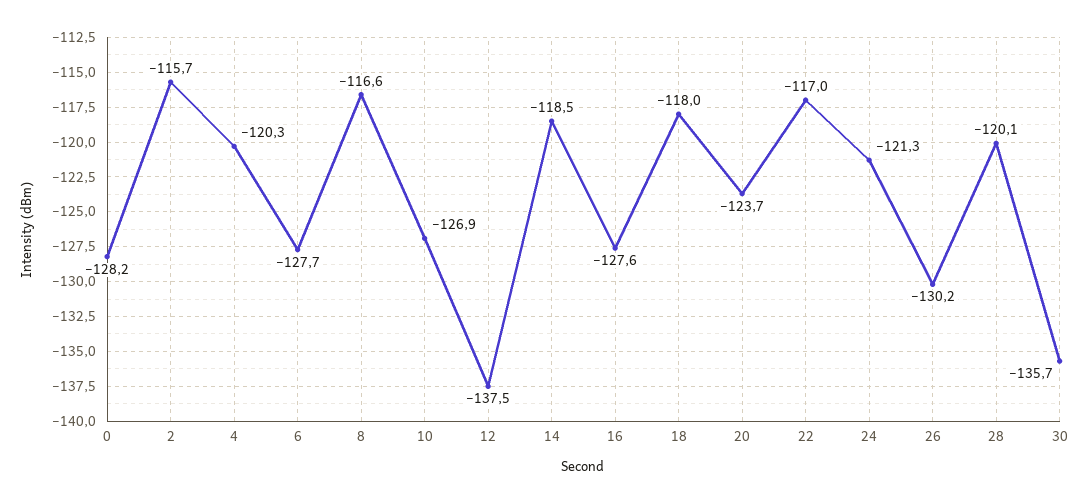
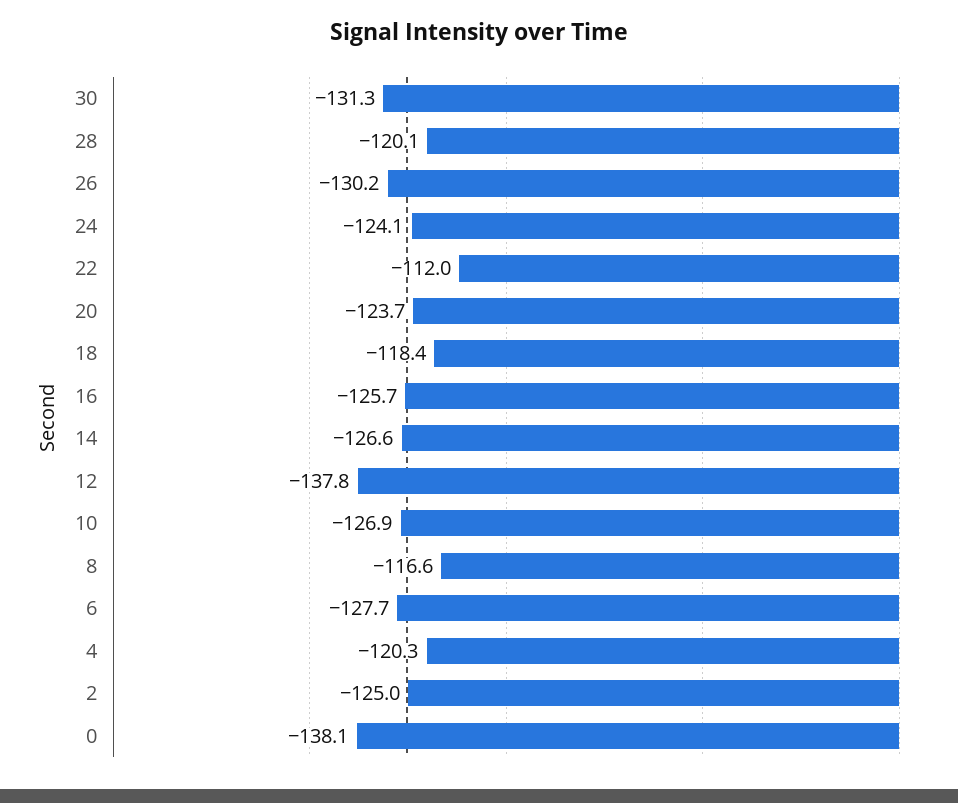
0: -128.2 -> -138.1
2: -115.7 -> -125
12: -137.5 -> -137.8
14: -118.5 -> -126.6
16: -127.6 -> -125.7
18: -118 -> -118.4
22: -117 -> -112
24: -121.3 -> -124.1
30: -135.7 -> -131.3

